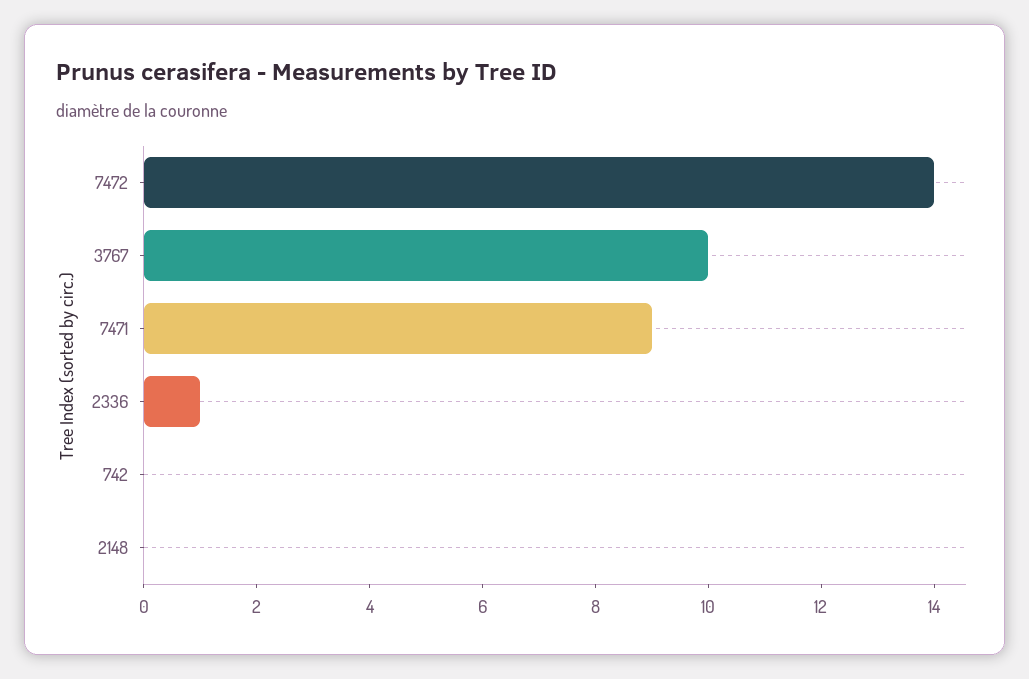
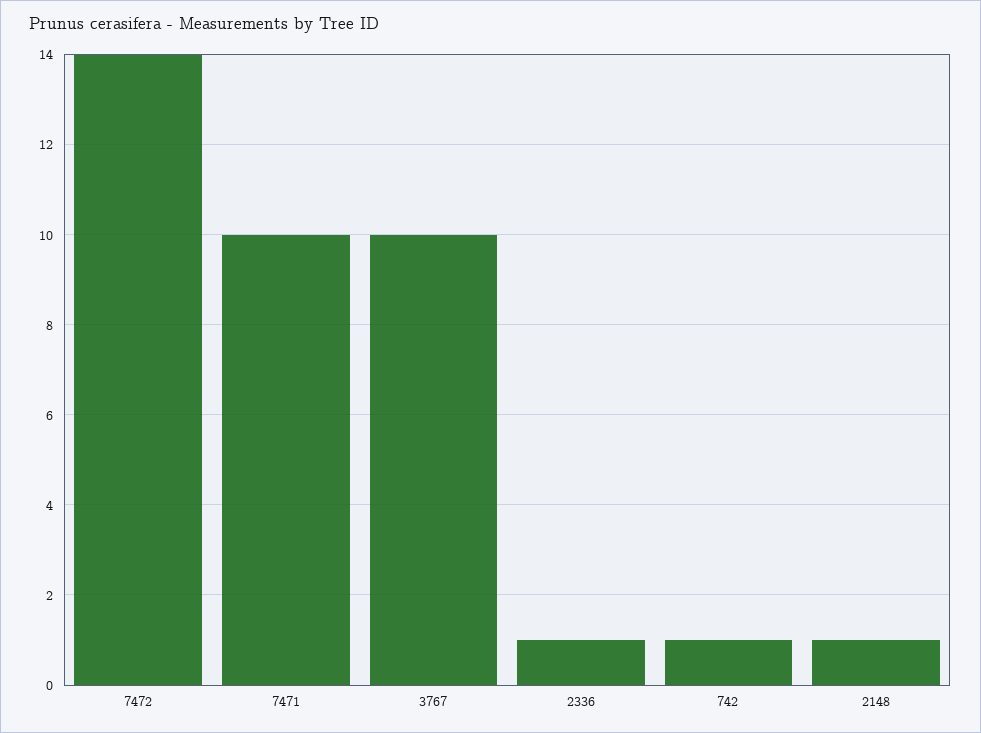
7471: 9 -> 10
742: 0 -> 1
2148: 0 -> 1

